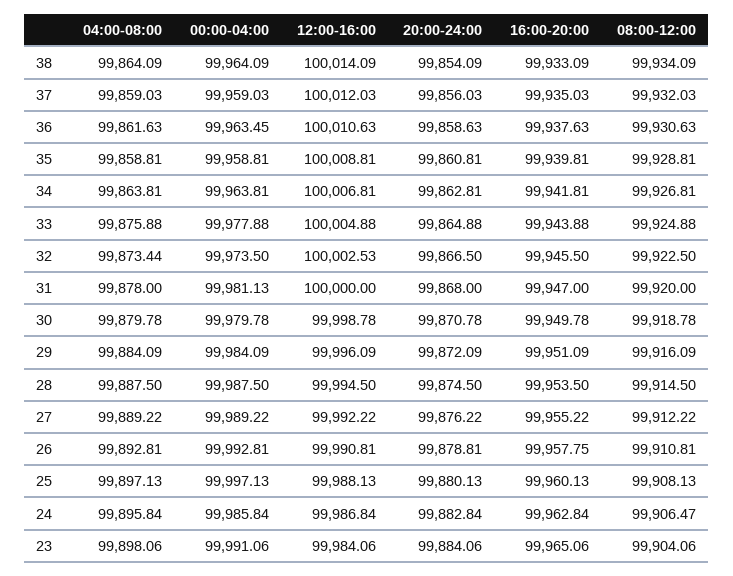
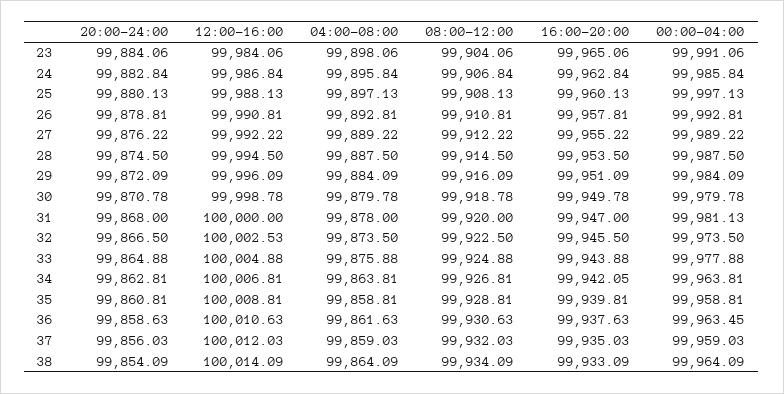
16:00-20:00, 34: 99941.81 -> 99942.05
04:00-08:00, 32: 99873.44 -> 99873.5
16:00-20:00, 26: 99957.75 -> 99957.81
08:00-12:00, 24: 99906.47 -> 99906.84

